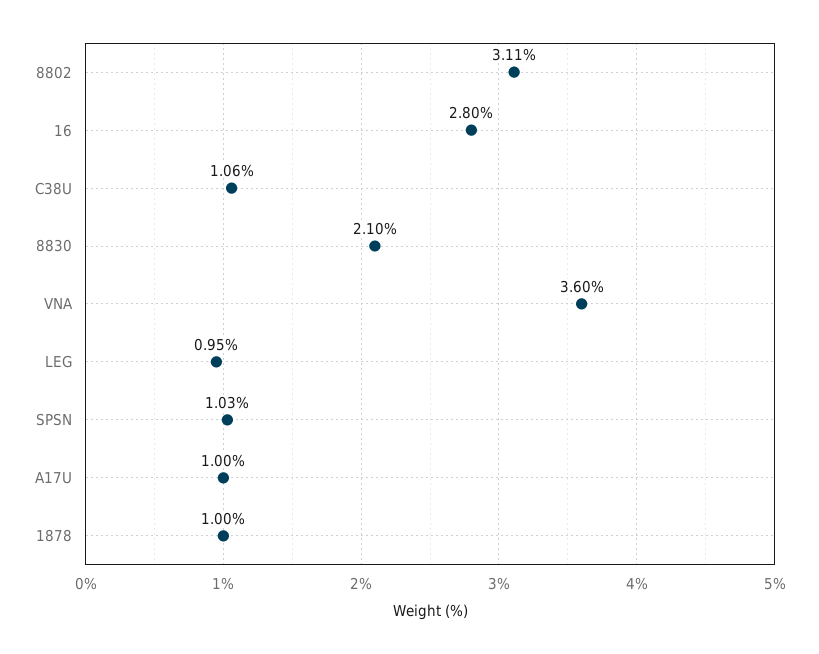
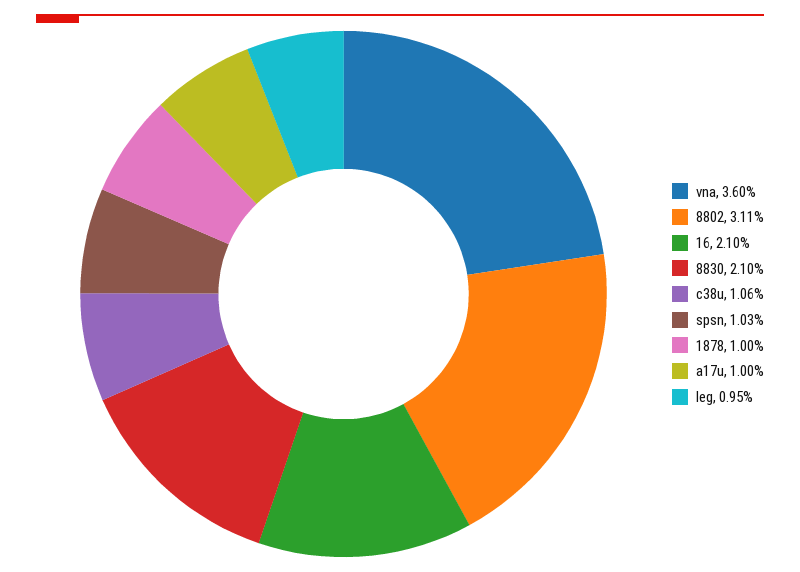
16: 2.8 -> 2.1

